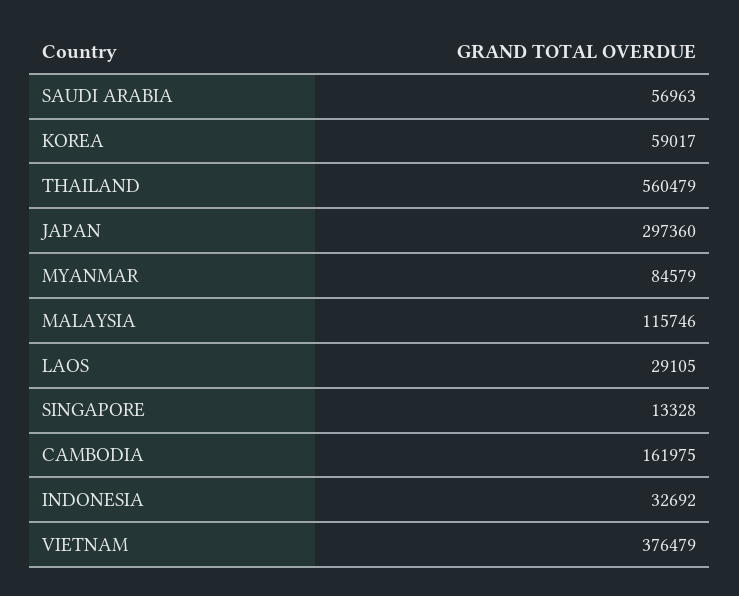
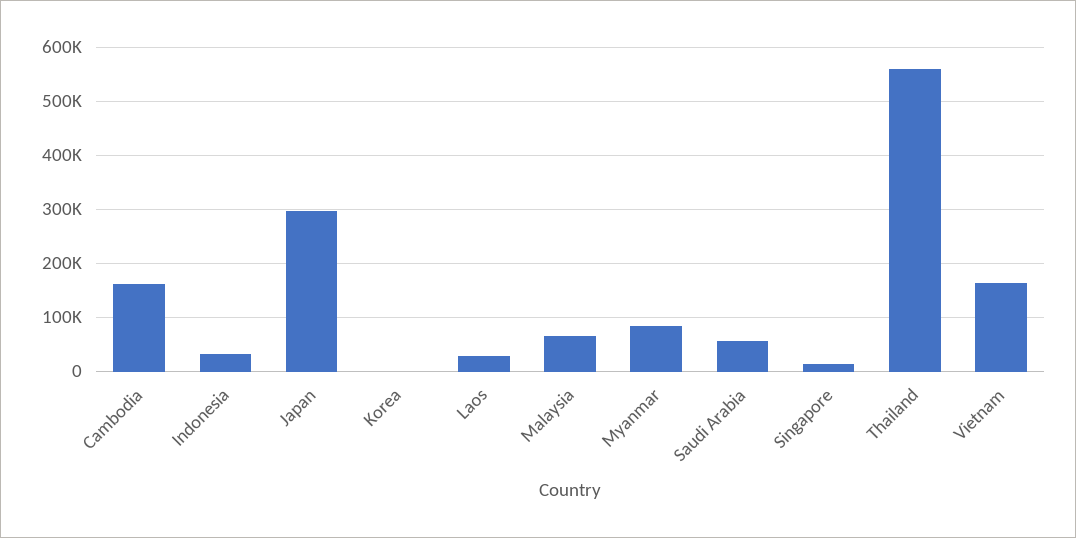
KOREA: 59017 -> 0
MALAYSIA: 115746 -> 60000
VIETNAM: 376479 -> 160000

